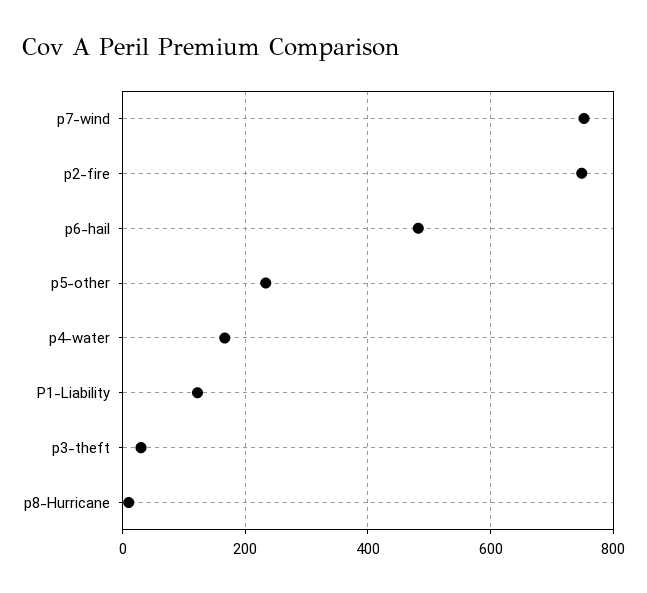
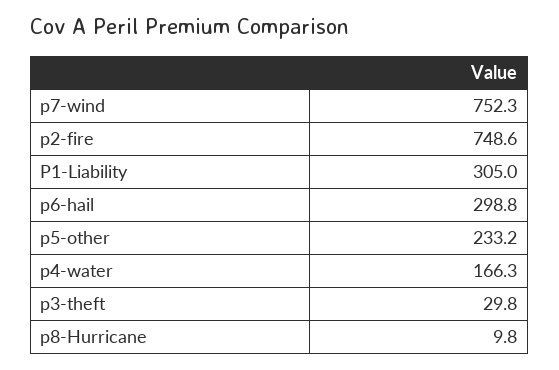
p6-hail: 480 -> 298.8
P1-Liability: 120 -> 305

